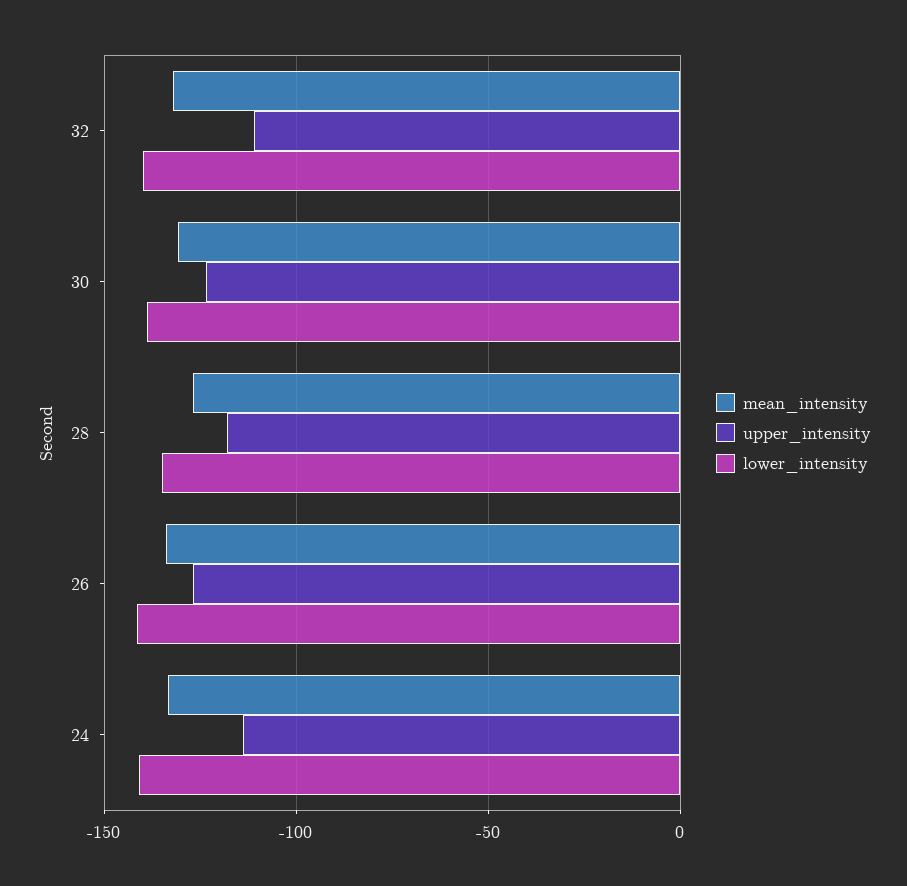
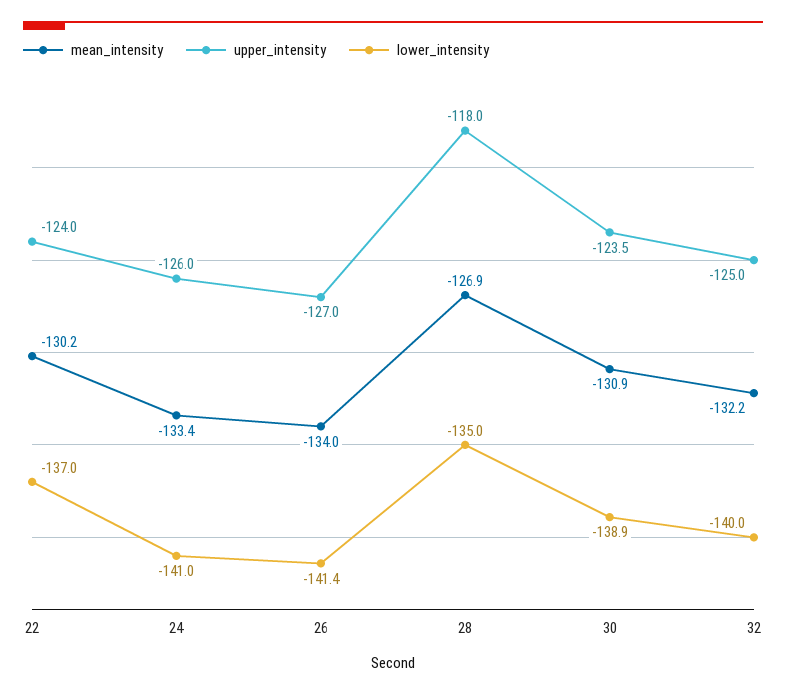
upper_intensity, 32: -110 -> -125
upper_intensity, 24: -115 -> -126
mean_intensity, 22: none -> -130.2
upper_intensity, 22: none -> -124
lower_intensity, 22: none -> -137

